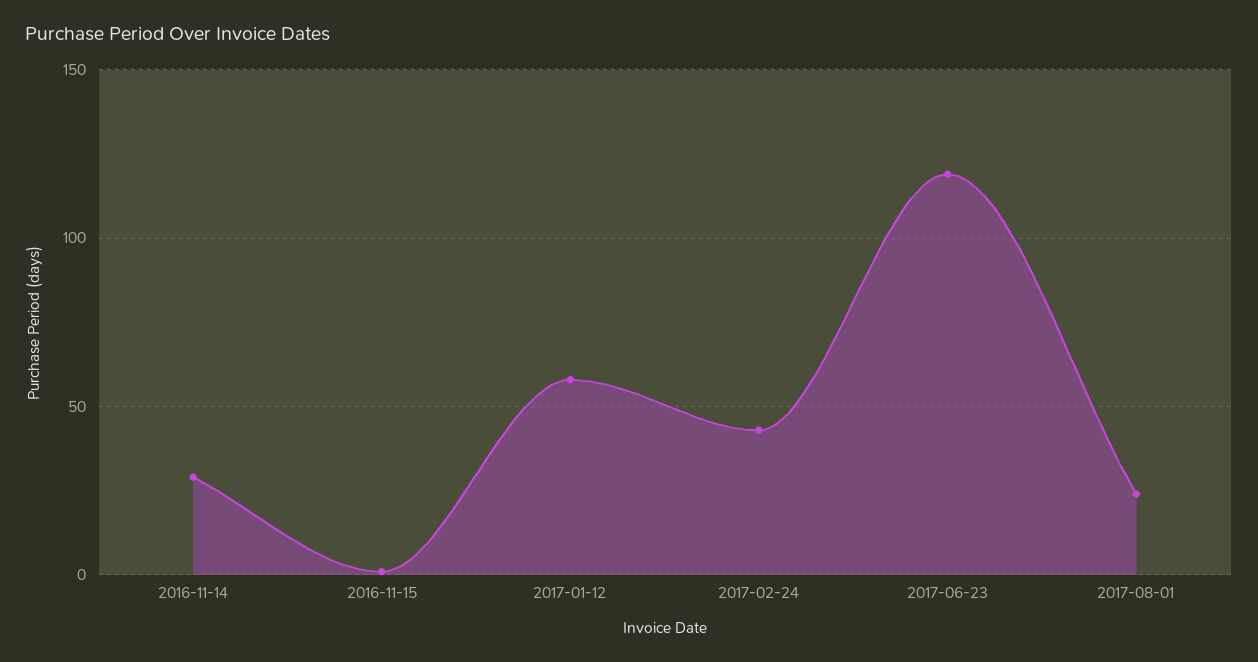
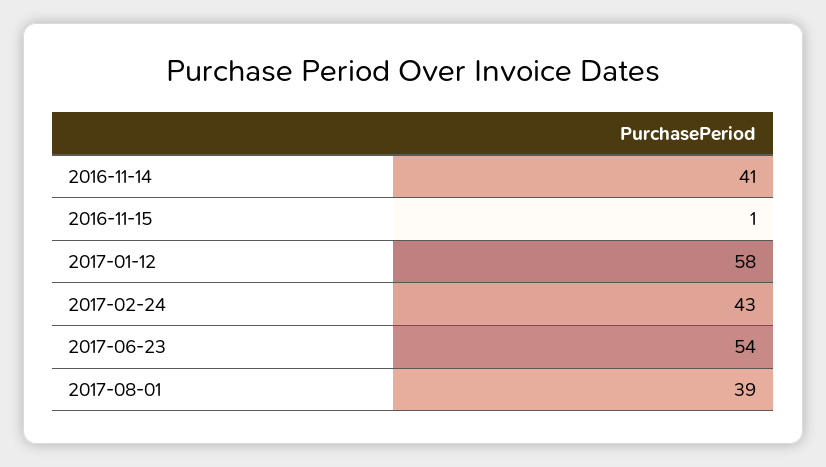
2016-11-14: 30 -> 41
2017-06-23: 120 -> 54
2017-08-01: 25 -> 39

